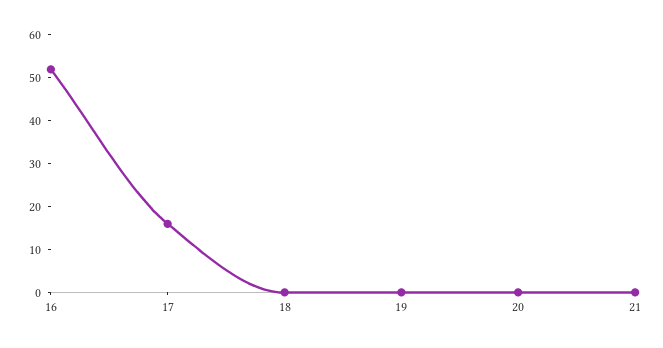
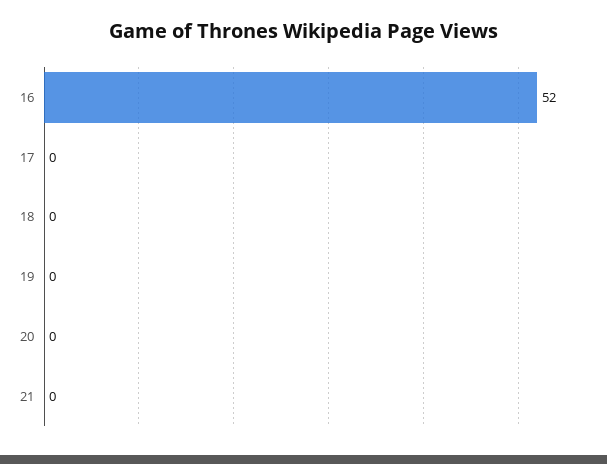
17: 15 -> 0

